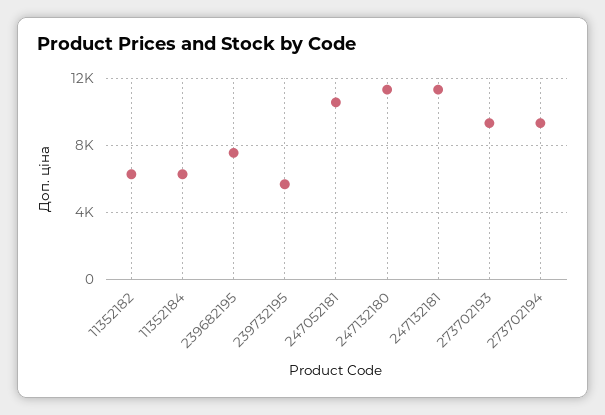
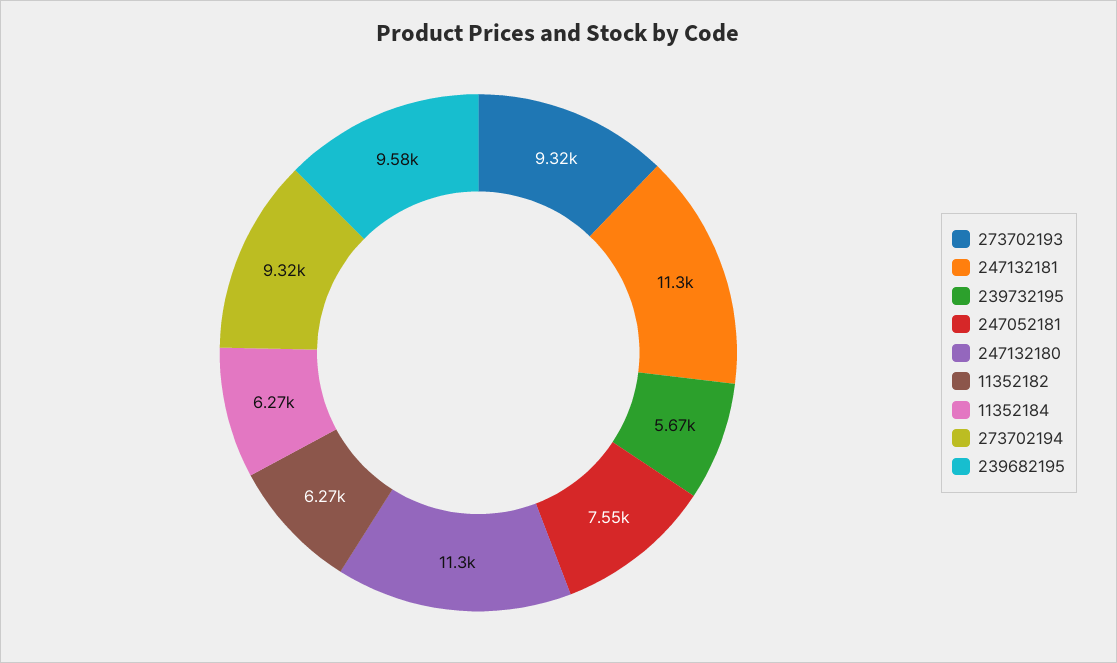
239682195: 7500 -> 9580
247052181: 10500 -> 7550

